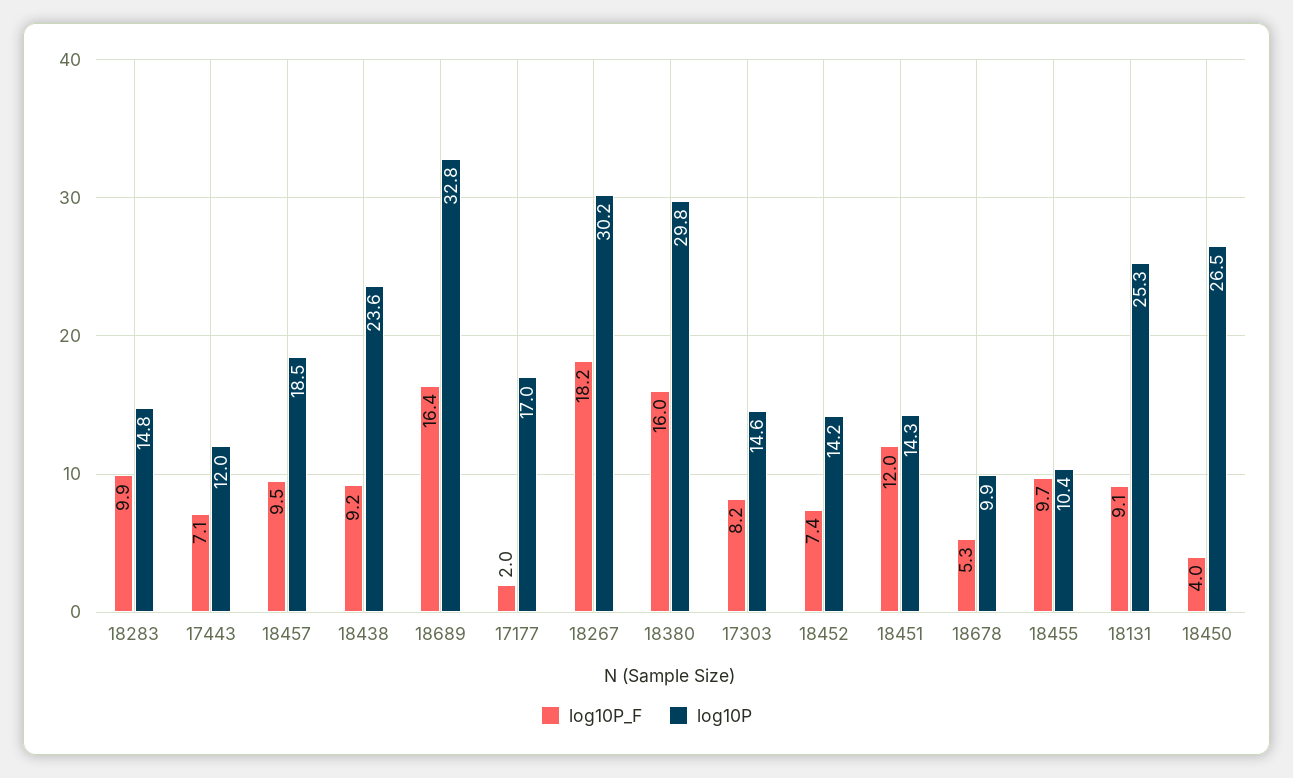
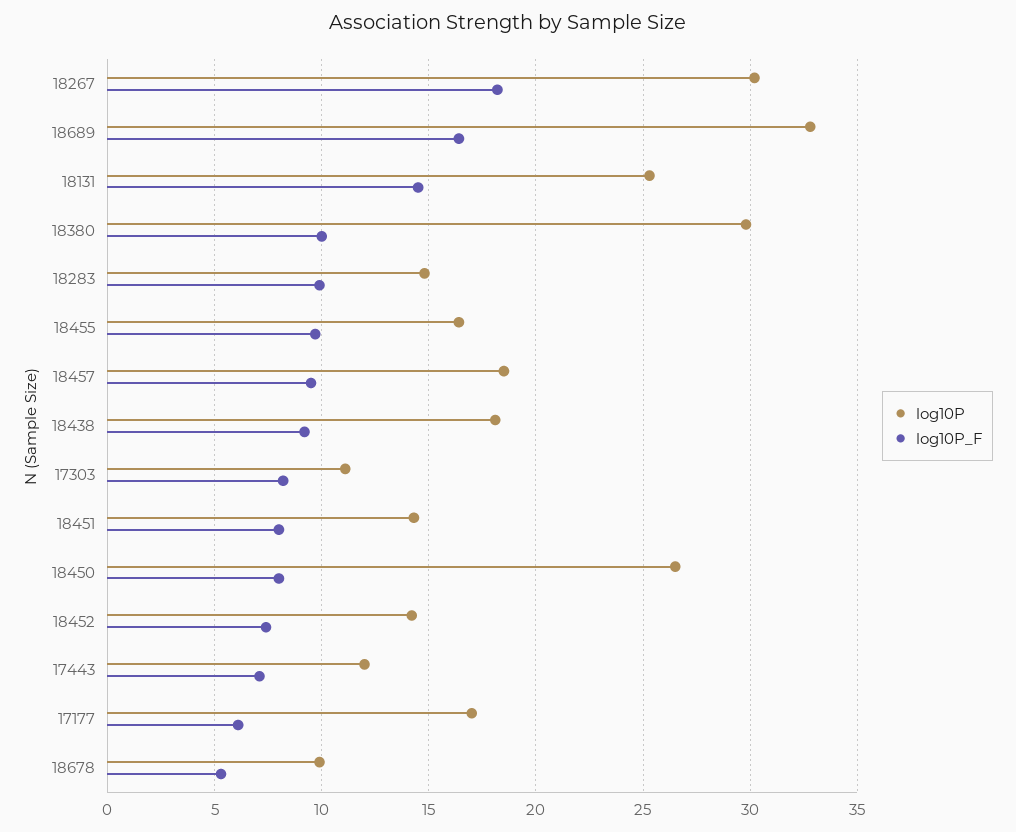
log10P, 18438: 23.6 -> 18
log10P_F, 17177: 2 -> 6
log10P_F, 18380: 16 -> 10
log10P, 17303: 14.6 -> 11
log10P_F, 18451: 12 -> 8
log10P, 18455: 10.4 -> 16.5
log10P_F, 18131: 9.1 -> 14.5
log10P_F, 18450: 4 -> 8

